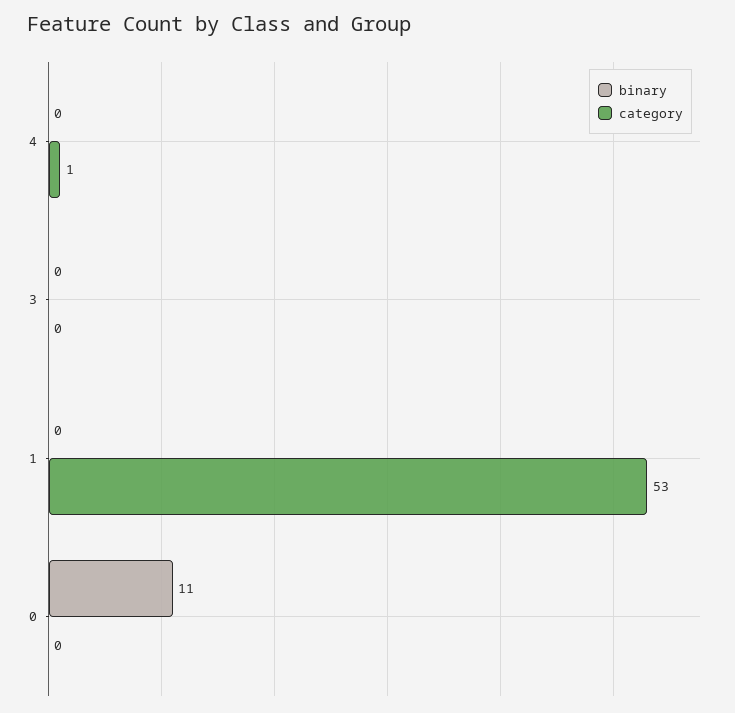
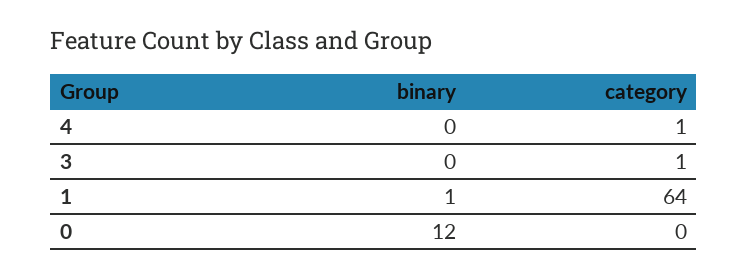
category, 3: 0 -> 1
binary, 1: 0 -> 1
category, 1: 53 -> 64
binary, 0: 11 -> 12

